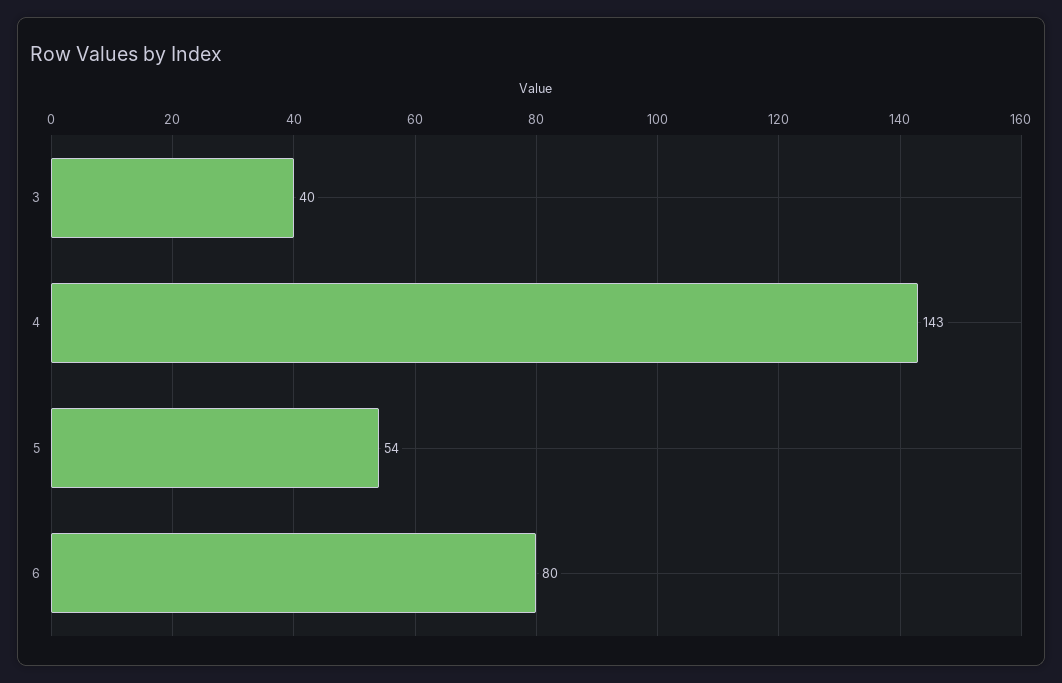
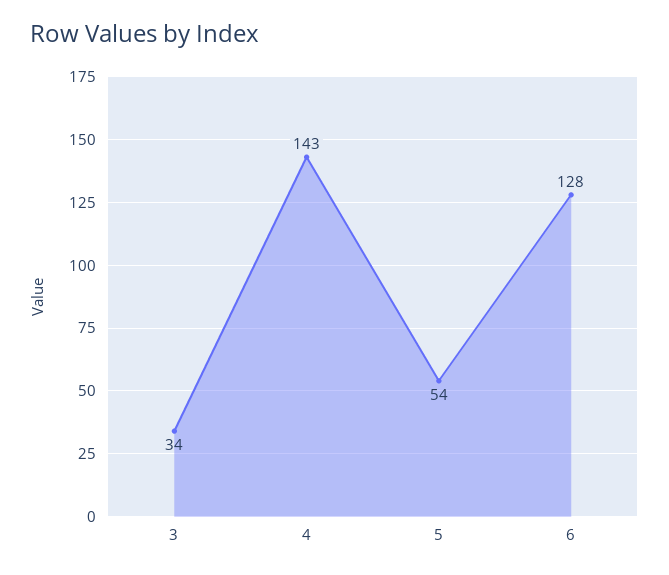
3: 40 -> 34
6: 80 -> 128

